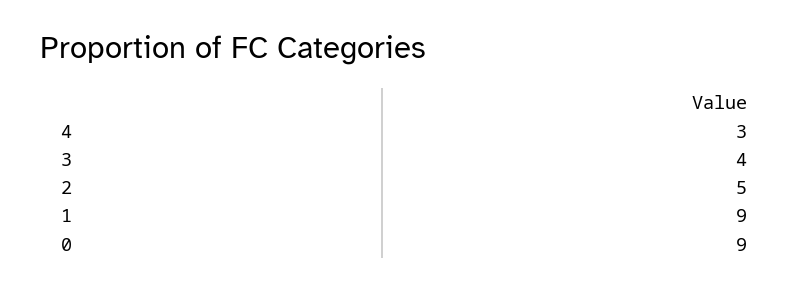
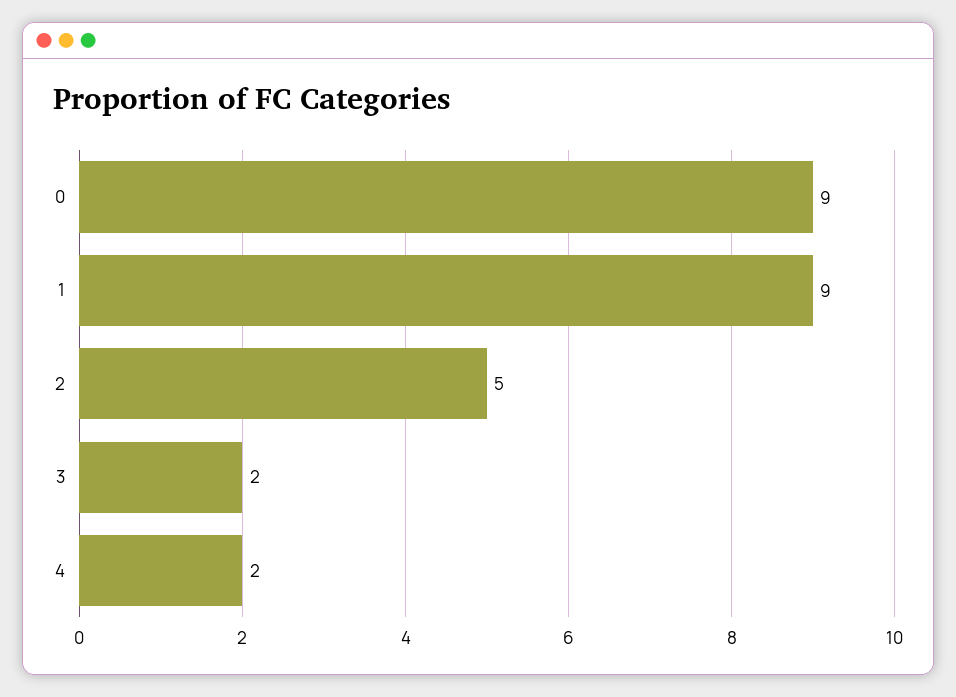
4: 3 -> 2
3: 4 -> 2

